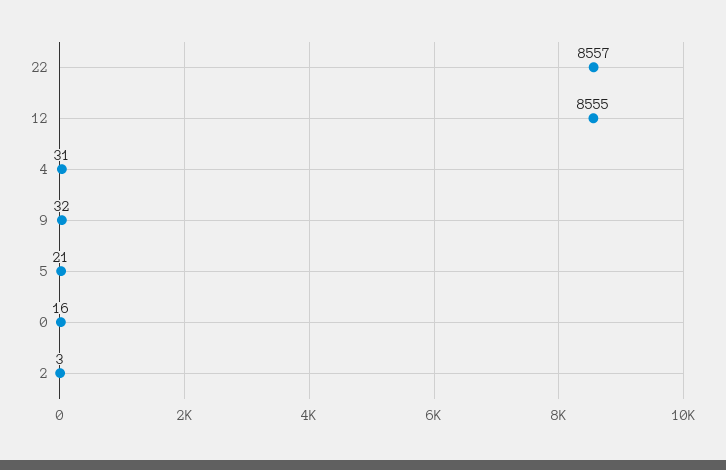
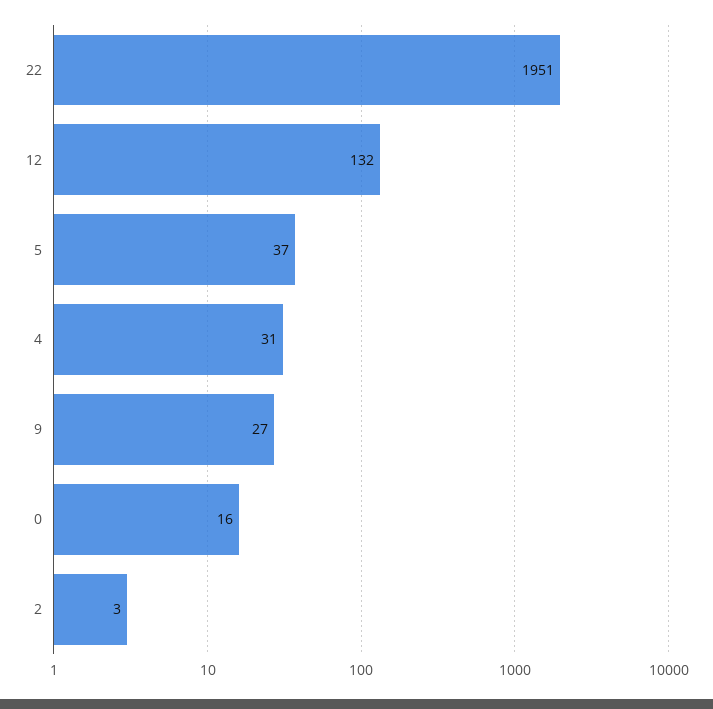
22: 8557 -> 1951
12: 8555 -> 132
9: 32 -> 27
5: 21 -> 37

